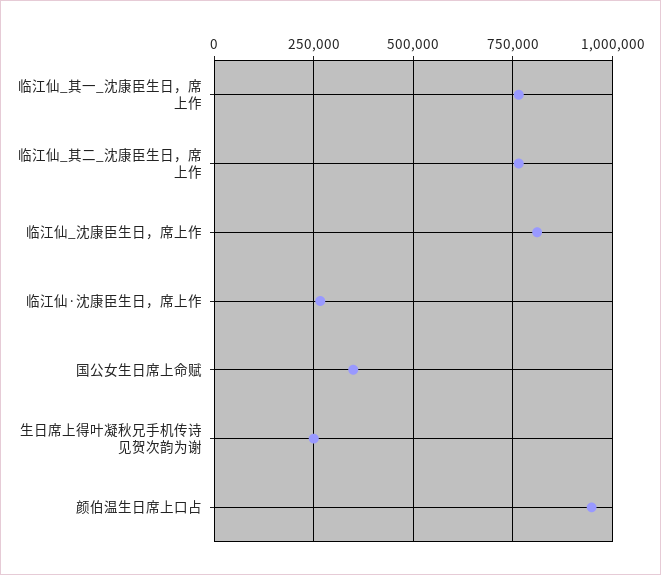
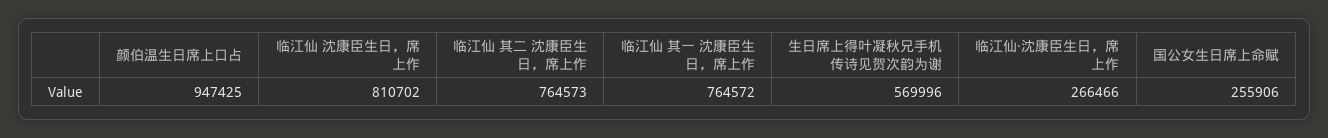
国公女生日席上命赋: 350000 -> 255906
生日席上得叶凝秋兄手机传诗见贺次韵为谢: 250000 -> 569996

